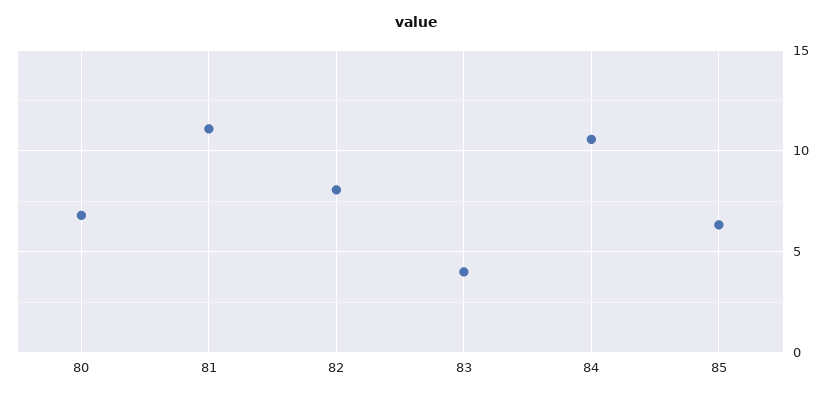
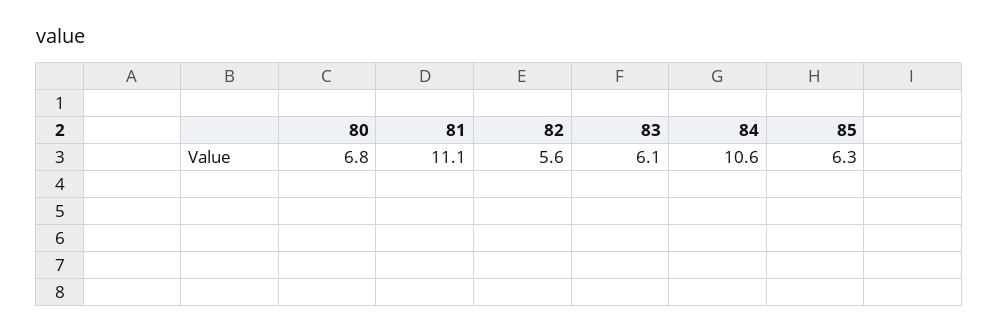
82: 8 -> 5.6
83: 4 -> 6.1

